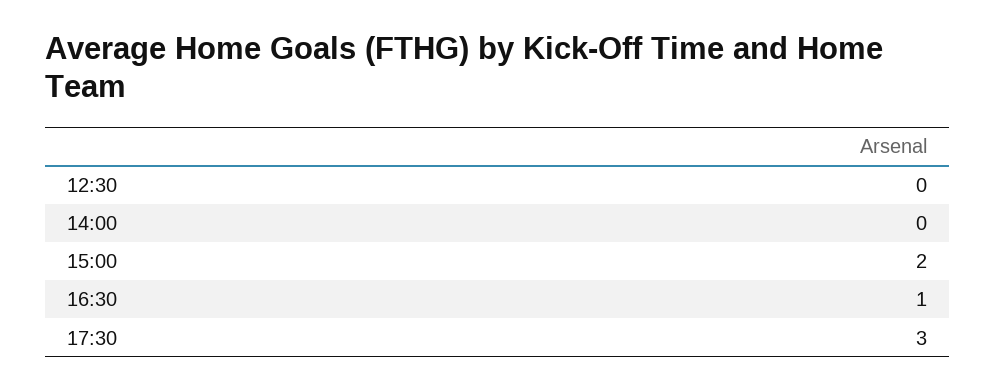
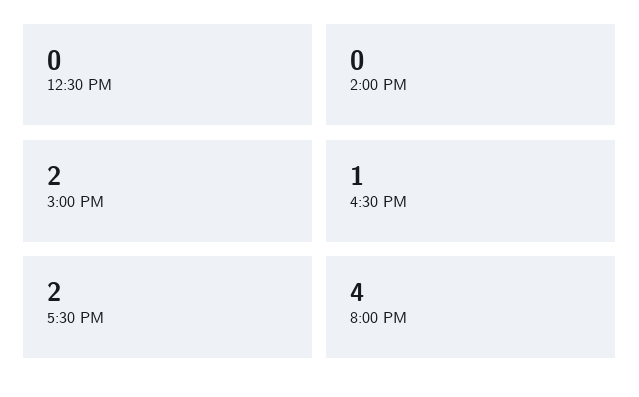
17:30: 3 -> 2
8:00 PM: none -> 4

